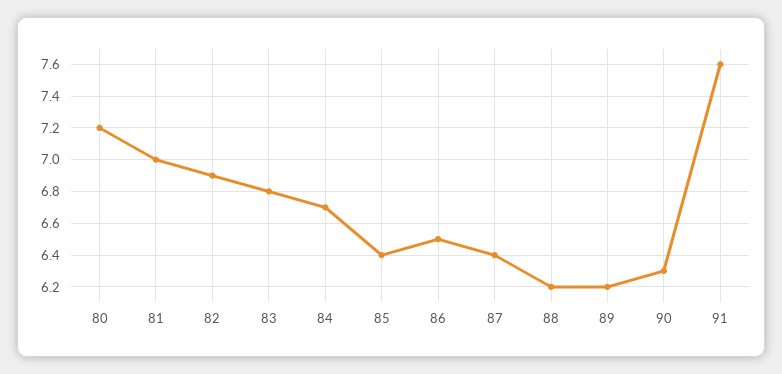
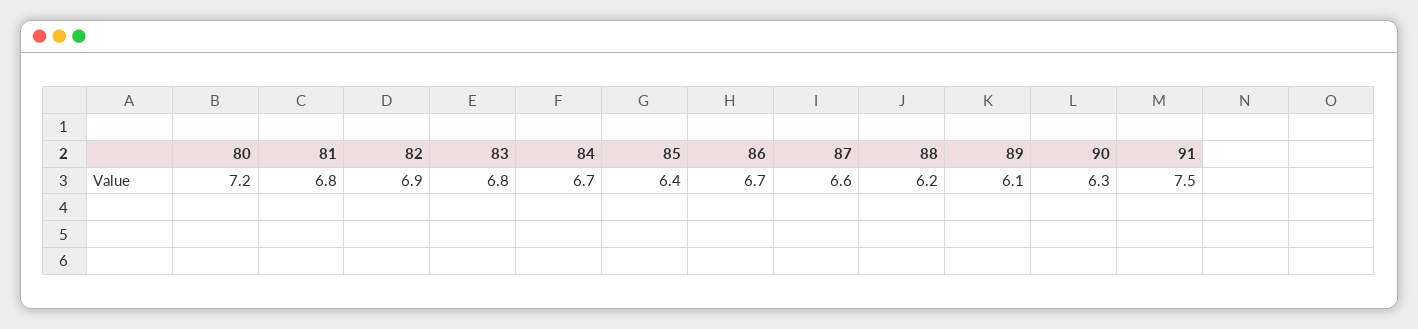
81: 7 -> 6.8
86: 6.5 -> 6.7
87: 6.4 -> 6.6
89: 6.2 -> 6.1
91: 7.6 -> 7.5

